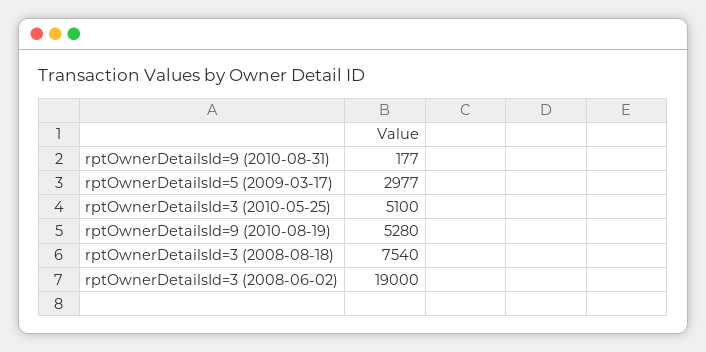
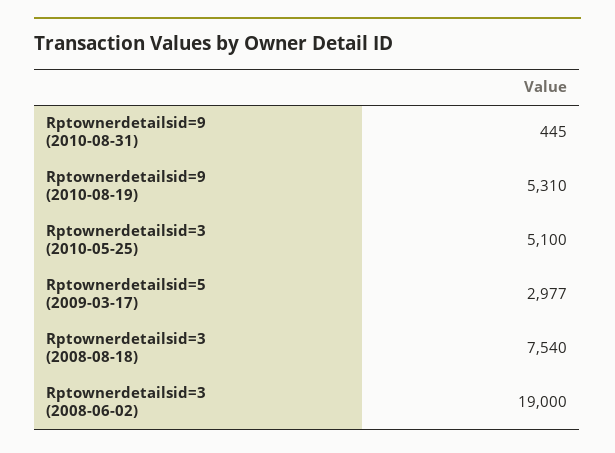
rptOwnerDetailsId=9 (2010-08-31): 177 -> 445
rptOwnerDetailsId=9 (2010-08-19): 5280 -> 5310

